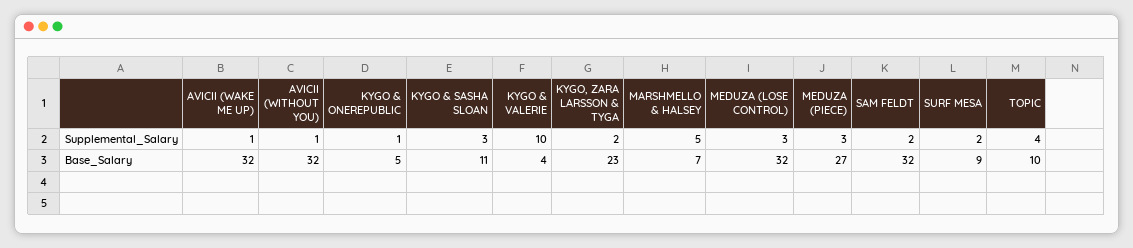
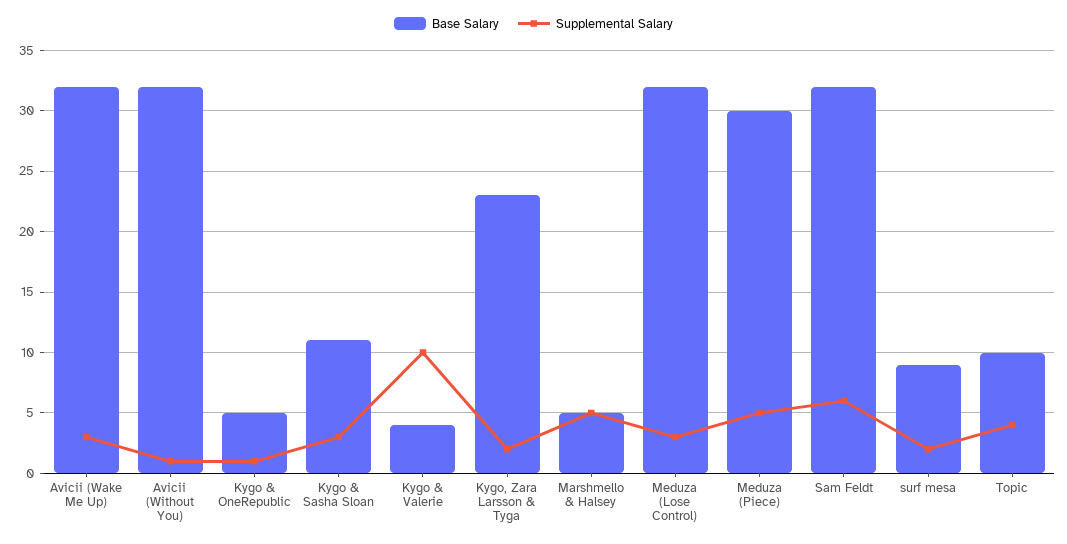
Supplemental_Salary, AVICII (WAKE ME UP): 1 -> 3
Supplemental_Salary, MEDUZA (PIECE): 3 -> 5
Supplemental_Salary, SAM FELDT: 2 -> 6
Base_Salary, MARSHMELLO & HALSEY: 7 -> 5
Base_Salary, MEDUZA (PIECE): 27 -> 30

